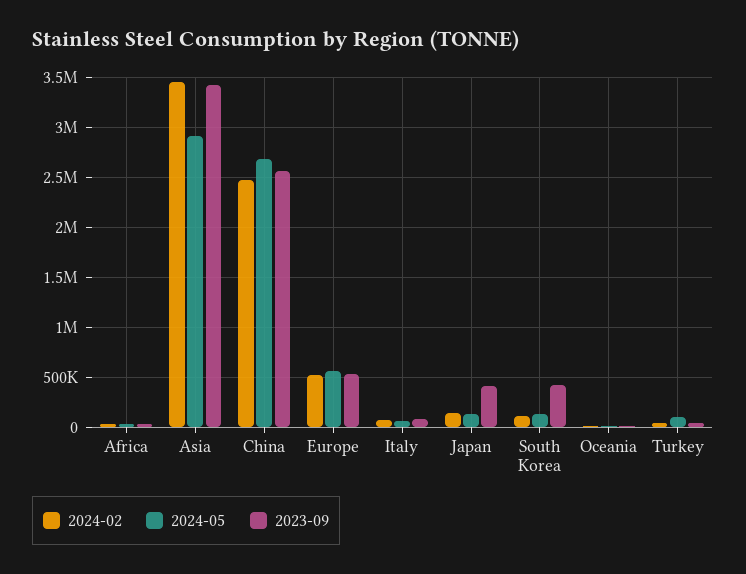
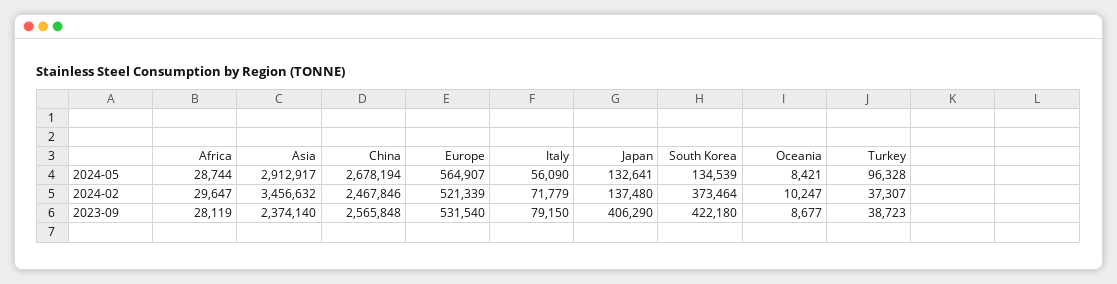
2023-09, Asia: 3400000 -> 2374140
2024-02, South Korea: 100000 -> 373464

